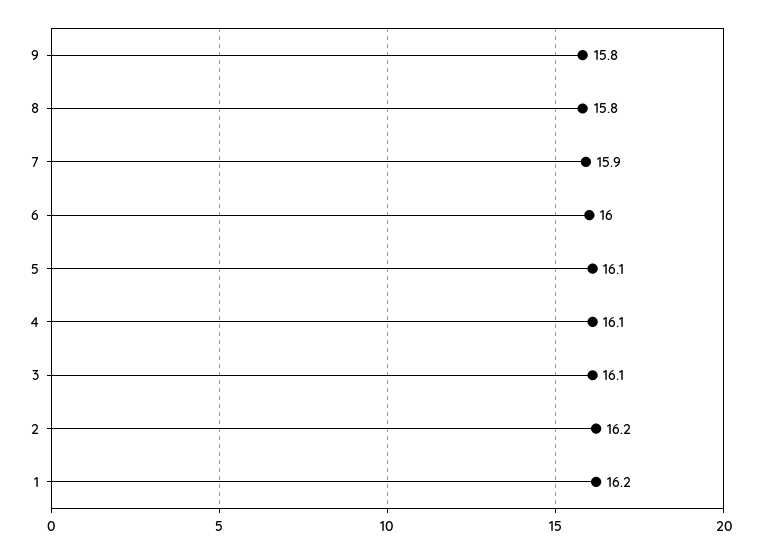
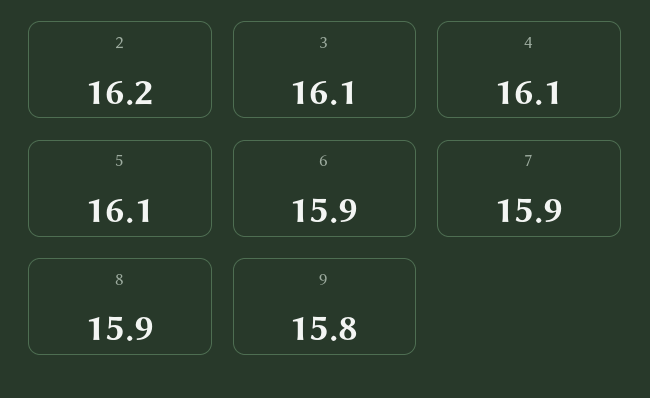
8: 15.8 -> 15.9
6: 16 -> 15.9
1: 16.2 -> none

